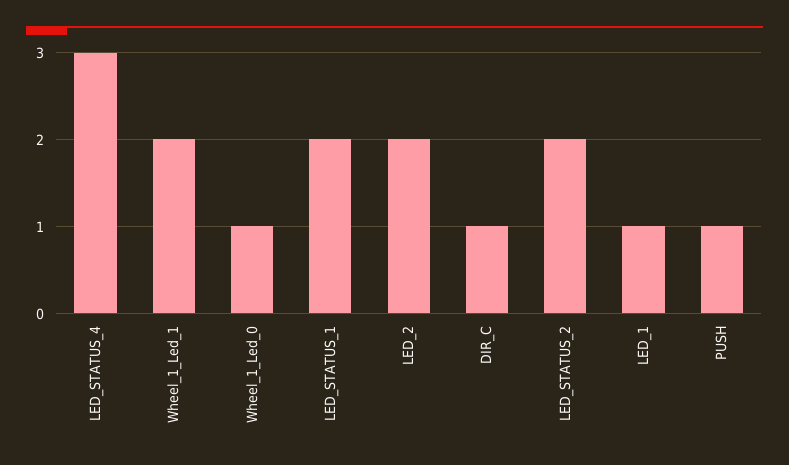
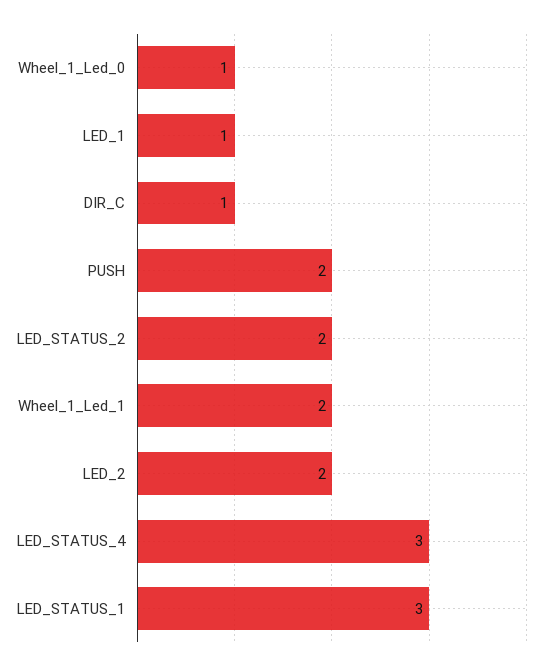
LED_STATUS_1: 2 -> 3
PUSH: 1 -> 2

